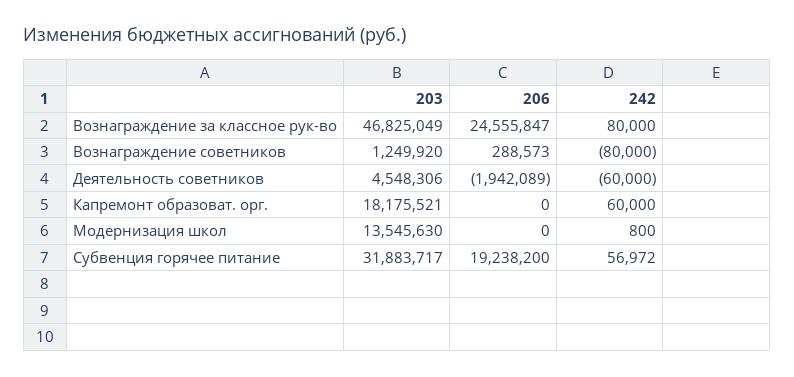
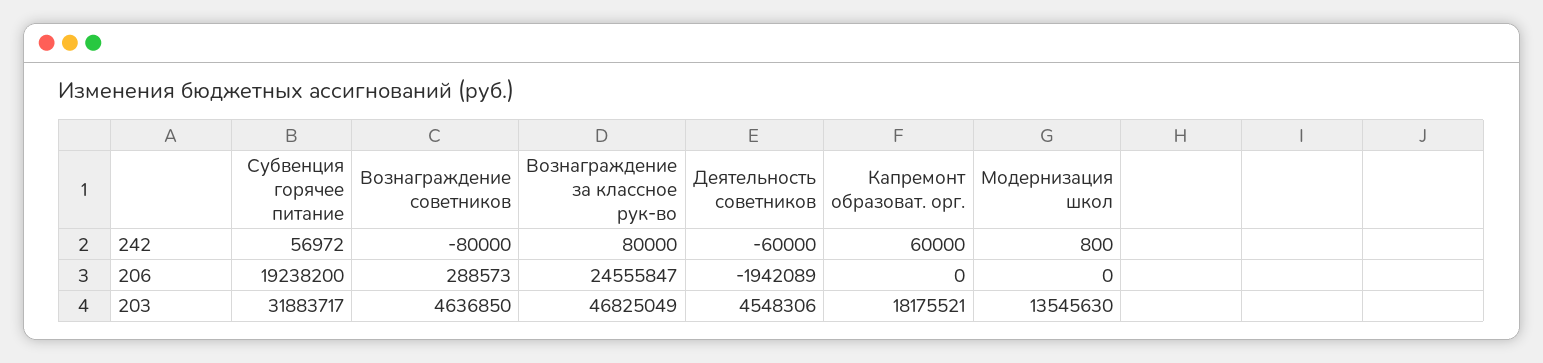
203, Вознаграждение советников: 1249920 -> 4636850

